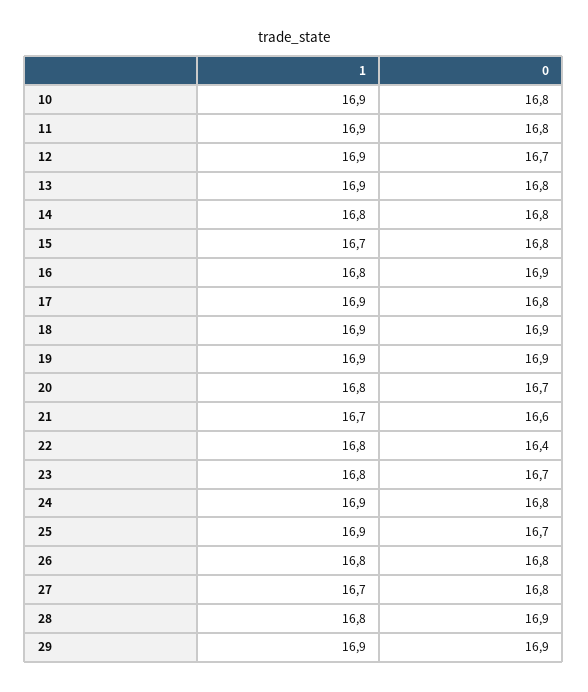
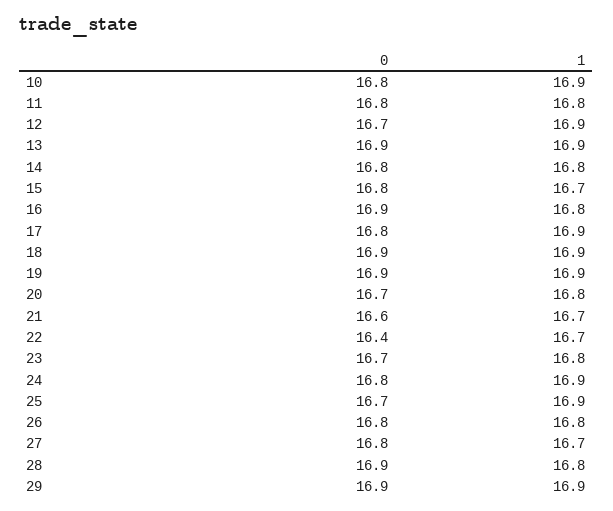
1, 11: 16.9 -> 16.8
0, 13: 16.8 -> 16.9
1, 22: 16.8 -> 16.7

